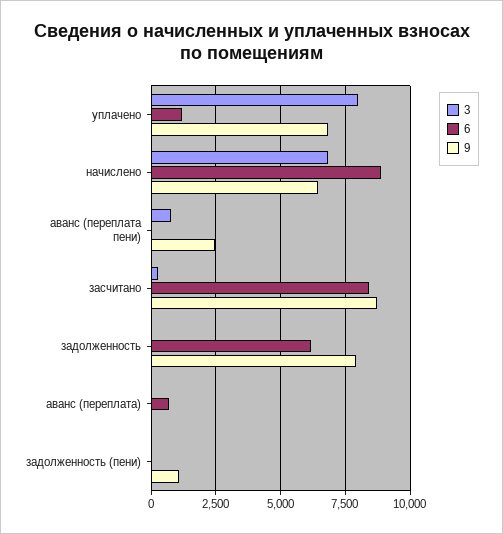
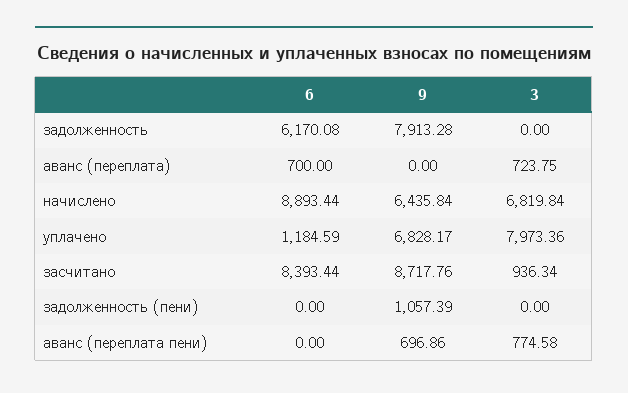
9, аванс (переплата пени): 2500 -> 696.86
3, засчитано: 250 -> 936.34
3, аванс (переплата): 0 -> 723.75

